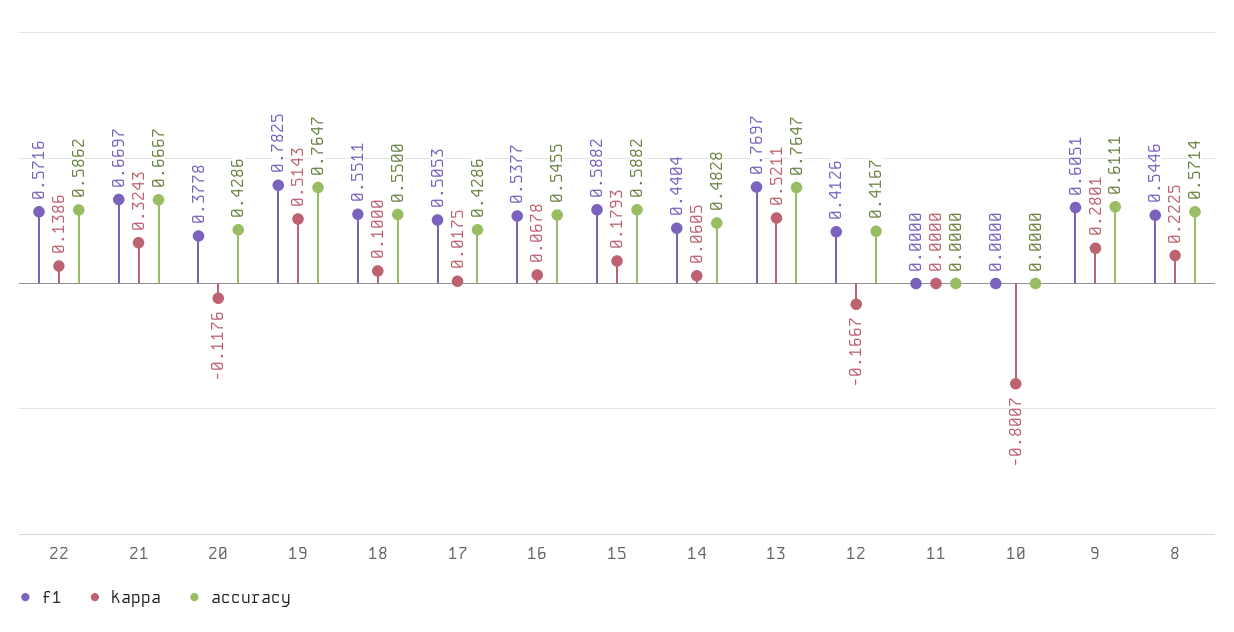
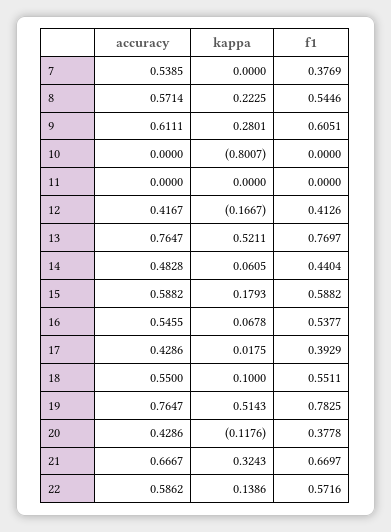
f1, 17: 0.5053 -> 0.3929
accuracy, 7: none -> 0.5385
kappa, 7: none -> 0
f1, 7: none -> 0.3769

